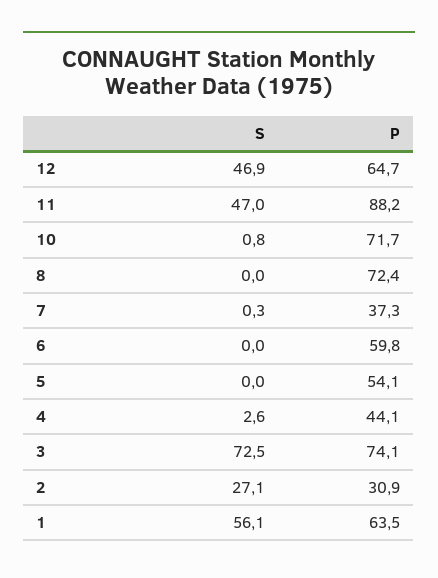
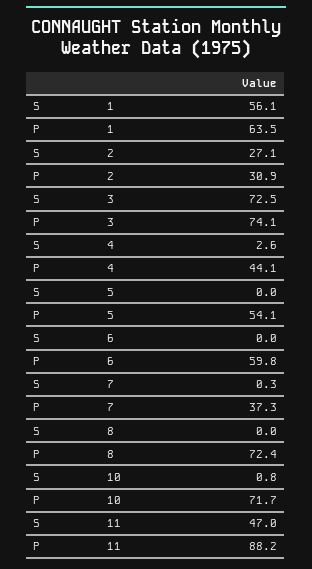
S, 12: 46.9 -> none
P, 12: 64.7 -> none

